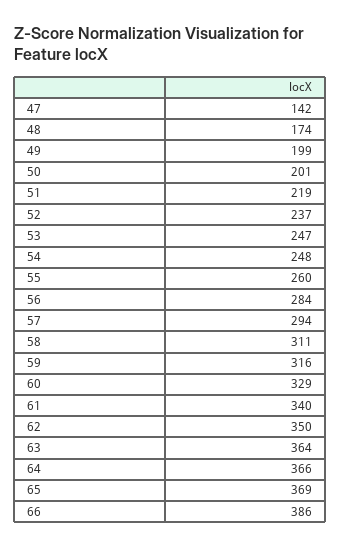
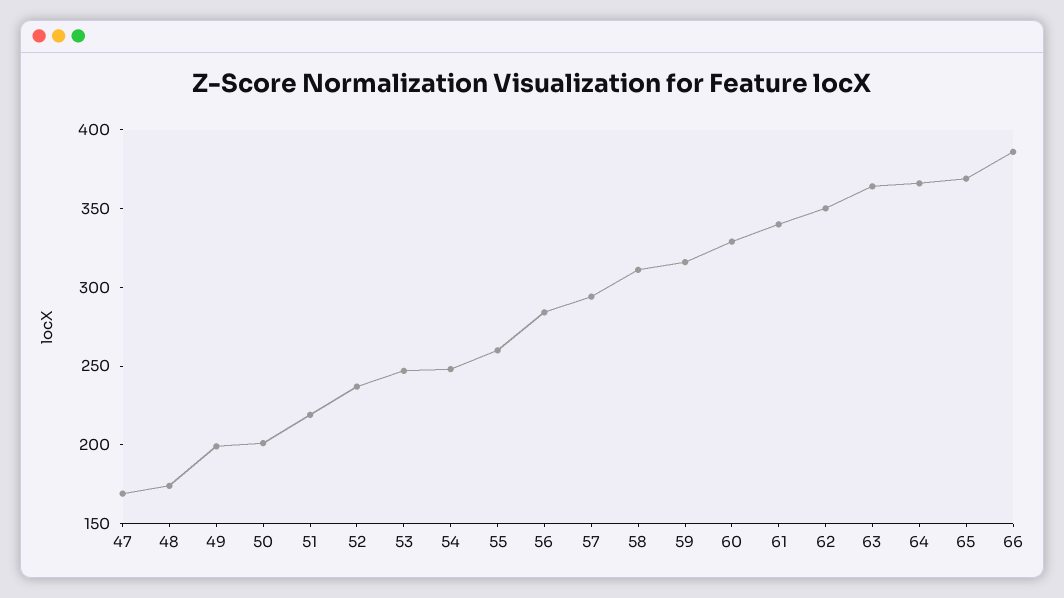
47: 142 -> 170

